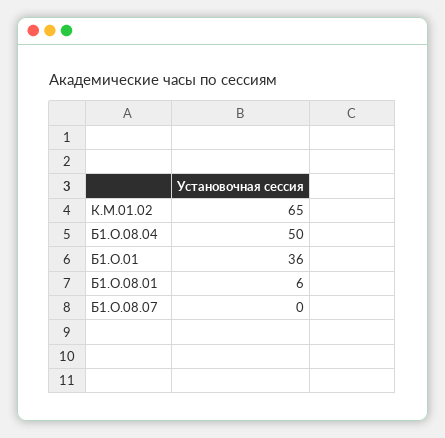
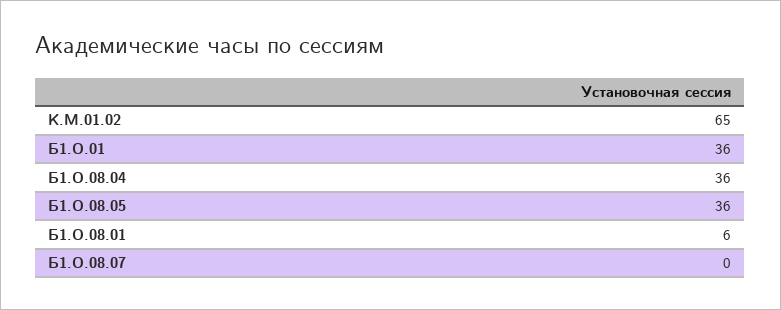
Б1.О.08.04: 50 -> 36
Б1.О.08.05: none -> 36

